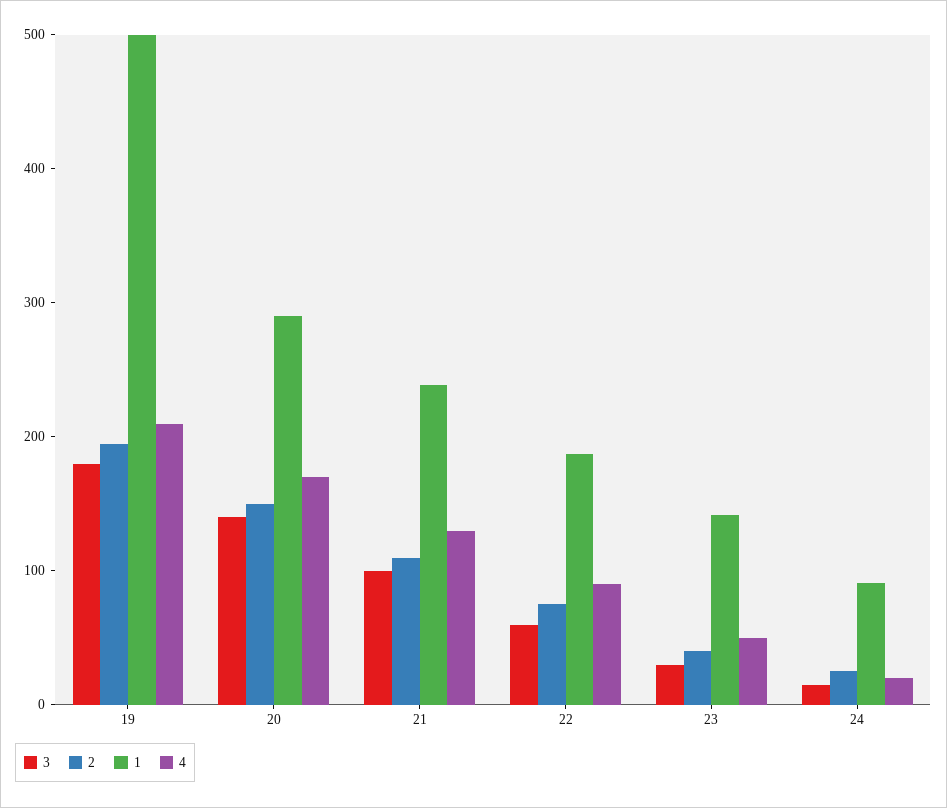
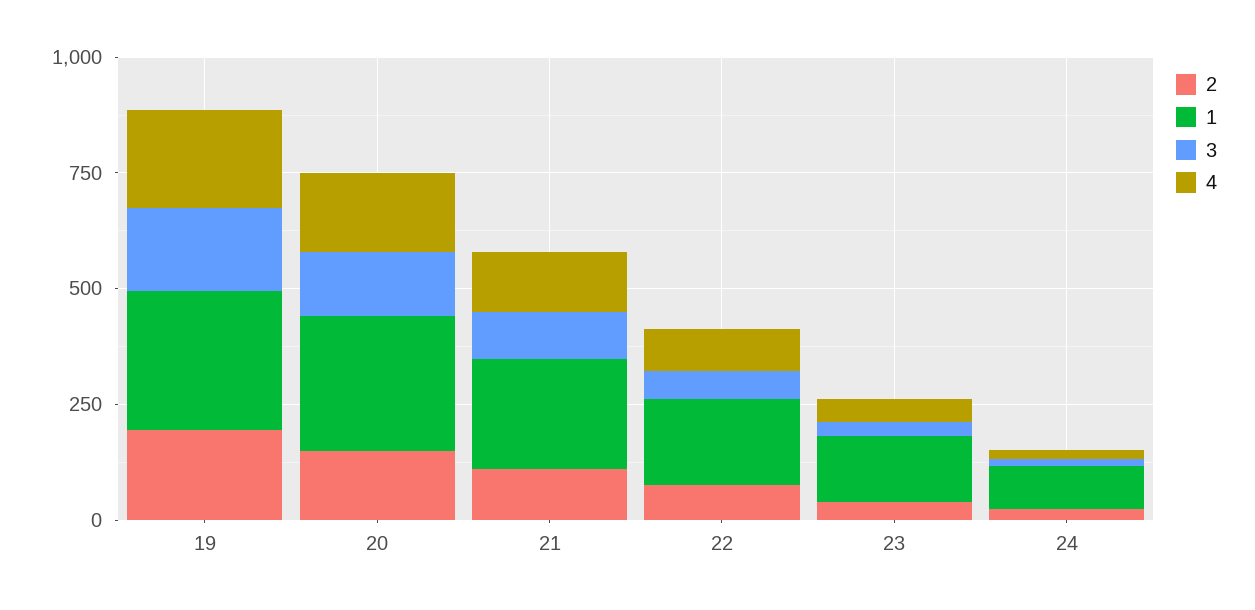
1, 19: 500 -> 300

